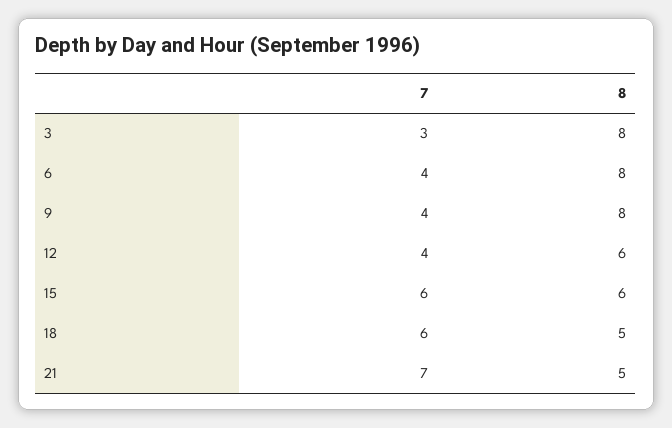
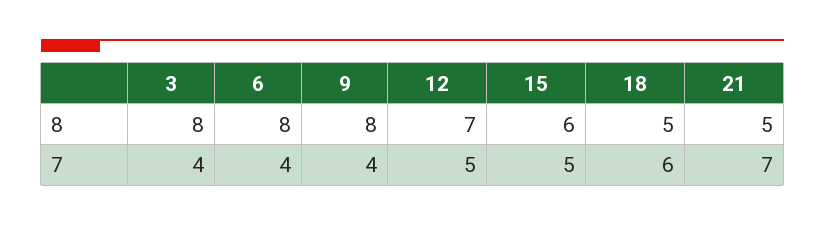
7, 3: 3 -> 4
7, 12: 4 -> 5
8, 12: 6 -> 7
7, 15: 6 -> 5

